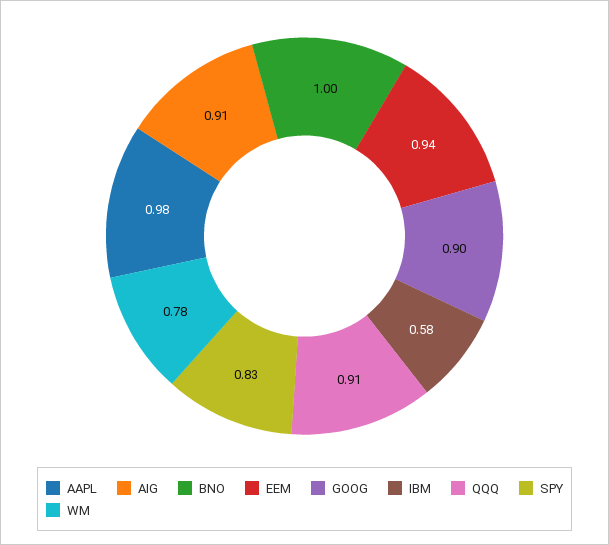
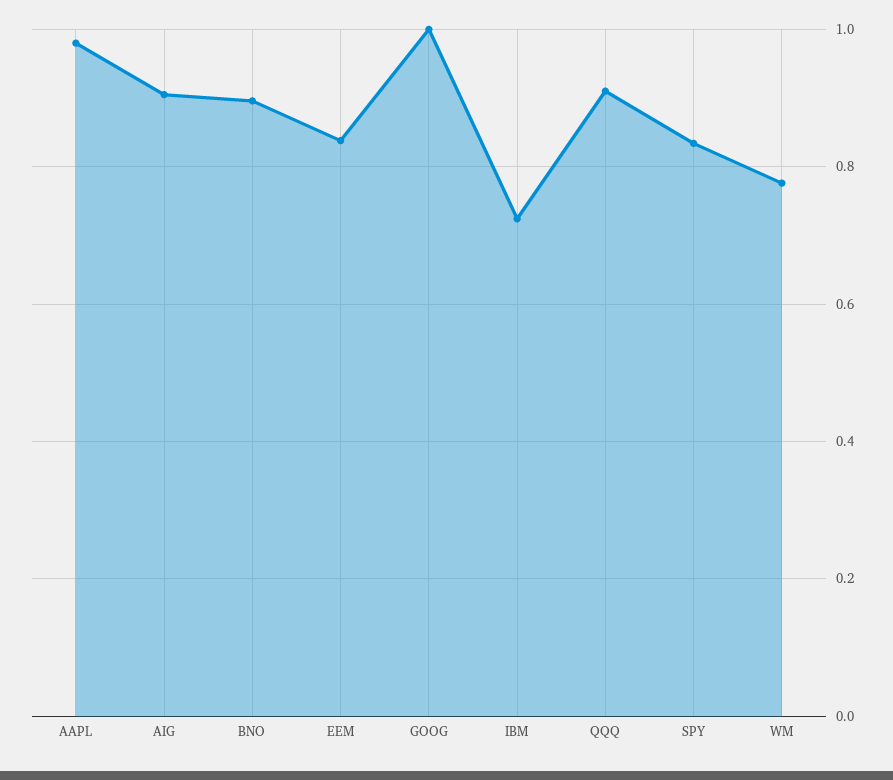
BNO: 1 -> 0.9
EEM: 0.94 -> 0.84
GOOG: 0.9 -> 1
IBM: 0.58 -> 0.72

